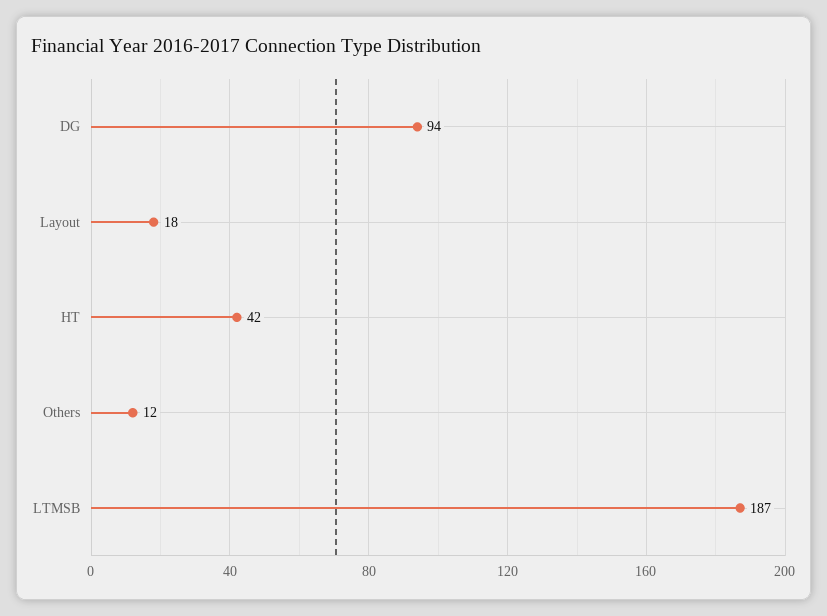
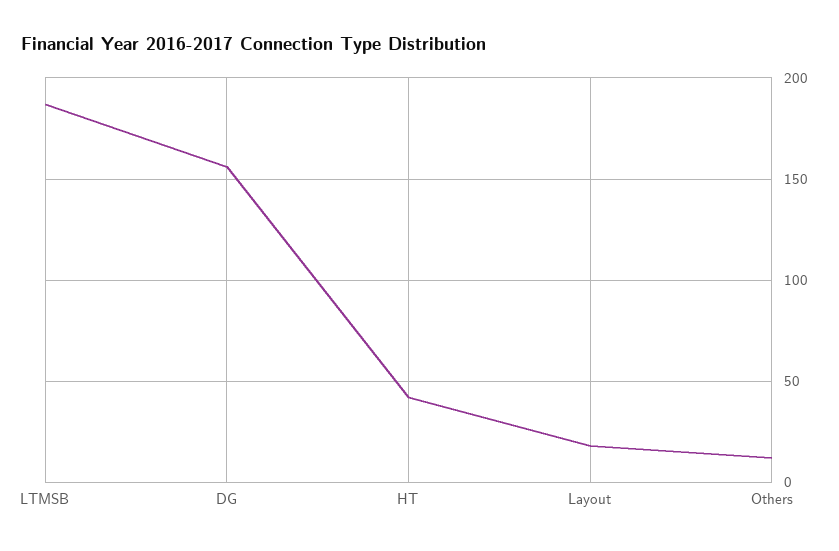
DG: 94 -> 155

